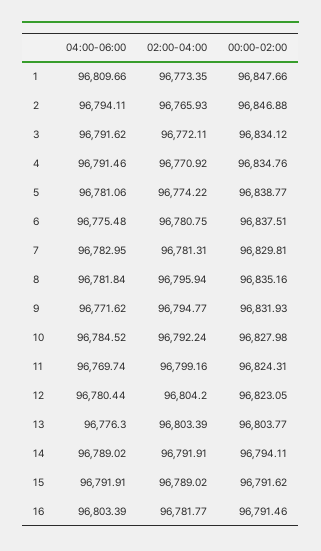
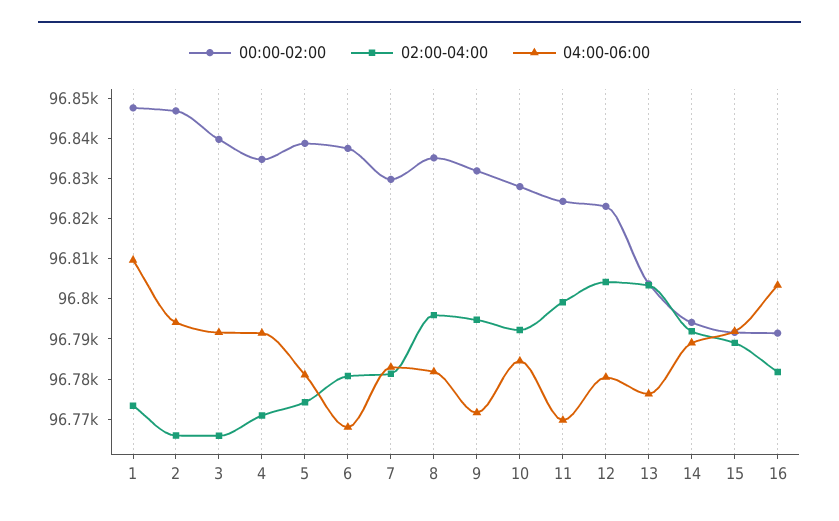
02:00-04:00, 3: 96772.11 -> 96766
00:00-02:00, 3: 96834.12 -> 96840
04:00-06:00, 6: 96775.48 -> 96768

